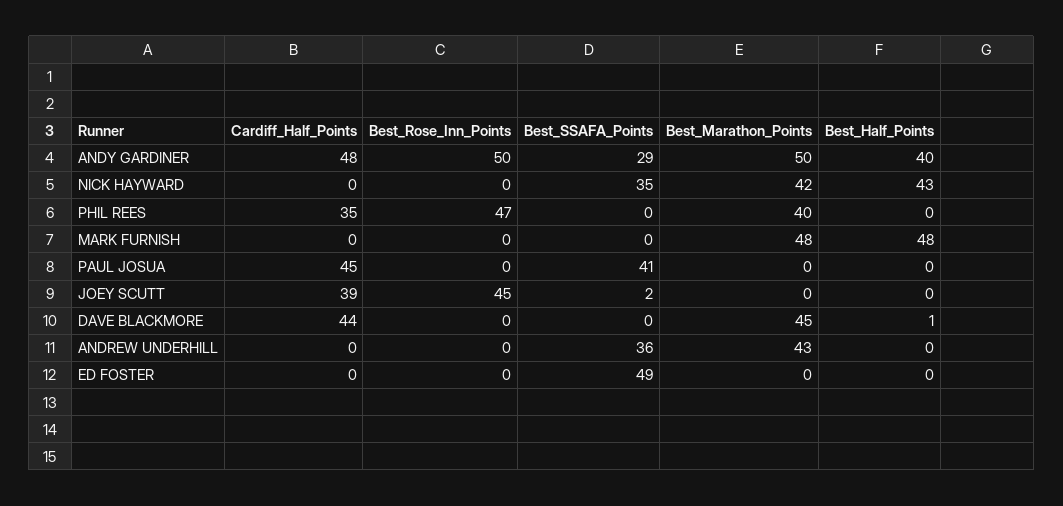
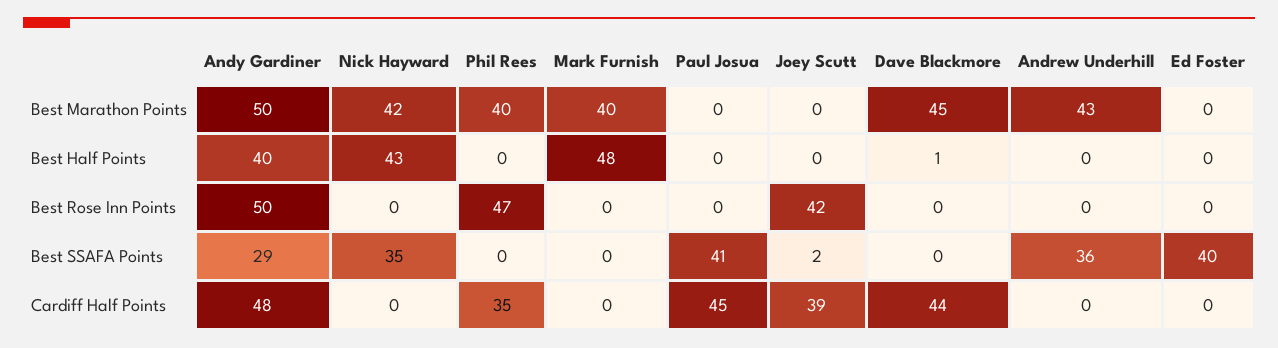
Best_Marathon_Points, MARK FURNISH: 48 -> 40
Best_Rose_Inn_Points, JOEY SCUTT: 45 -> 42
Best_SSAFA_Points, ED FOSTER: 49 -> 40

